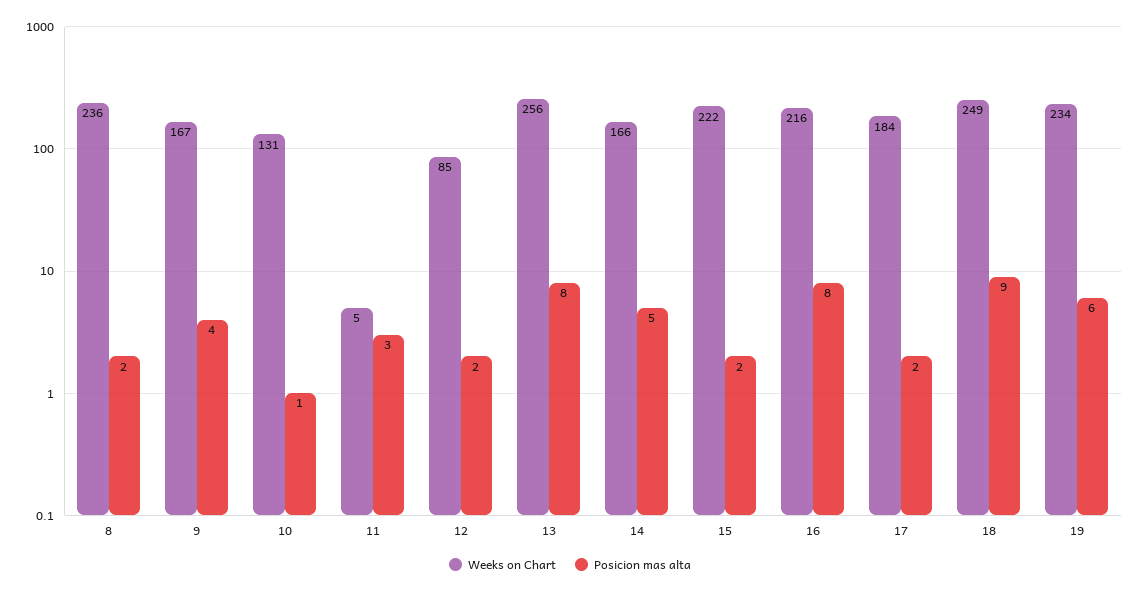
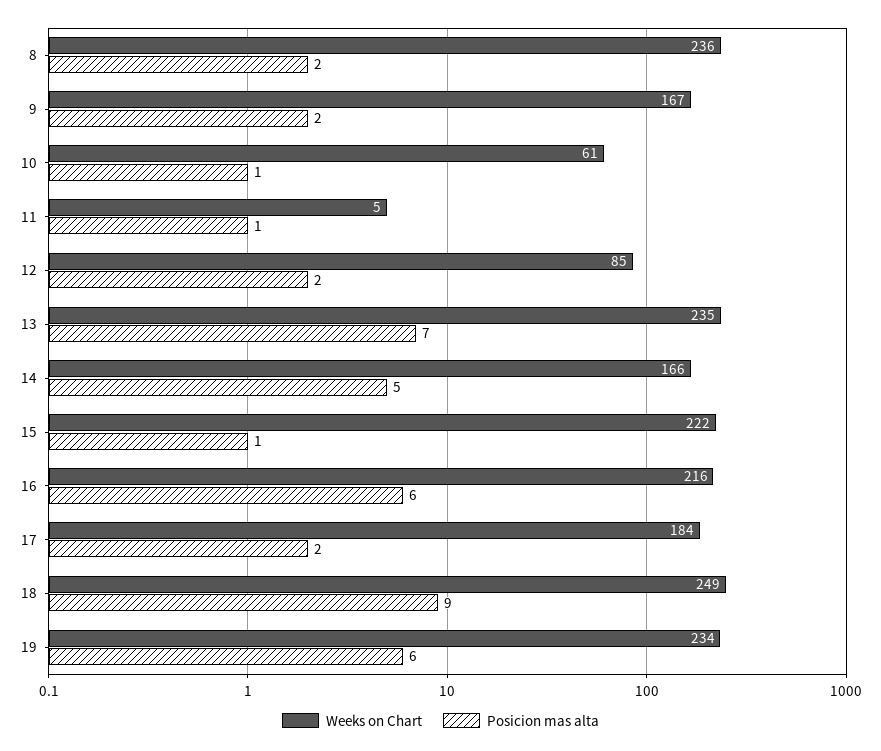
Posicion mas alta, 9: 4 -> 2
Weeks on Chart, 10: 131 -> 61
Posicion mas alta, 11: 3 -> 1
Weeks on Chart, 13: 256 -> 235
Posicion mas alta, 13: 8 -> 7
Posicion mas alta, 15: 2 -> 1
Posicion mas alta, 16: 8 -> 6

